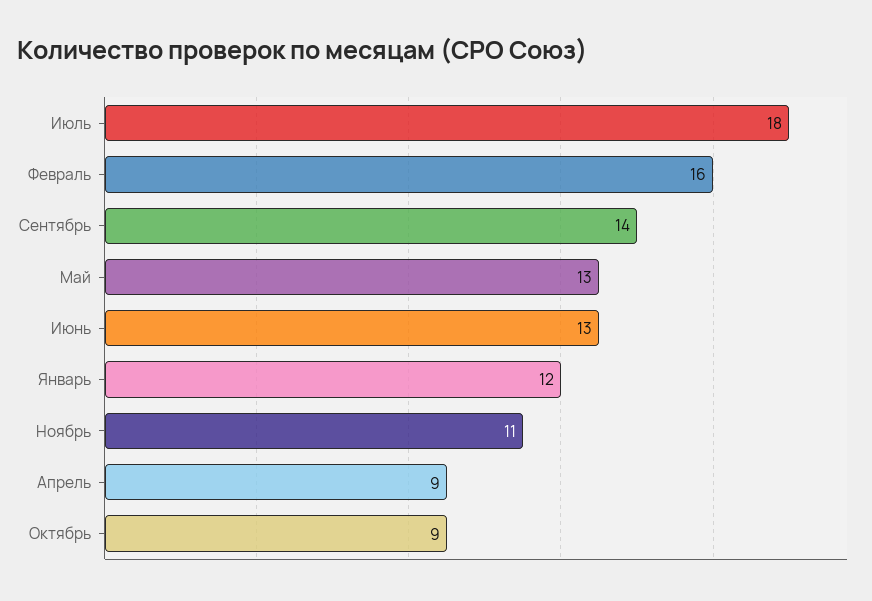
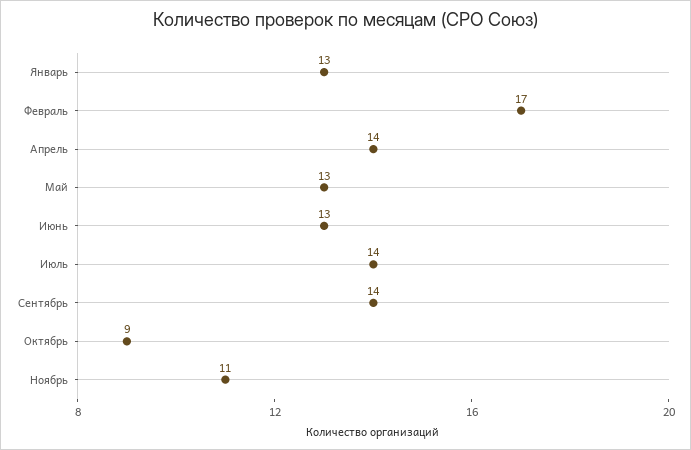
Июль: 18 -> 14
Февраль: 16 -> 17
Январь: 12 -> 13
Апрель: 9 -> 14

